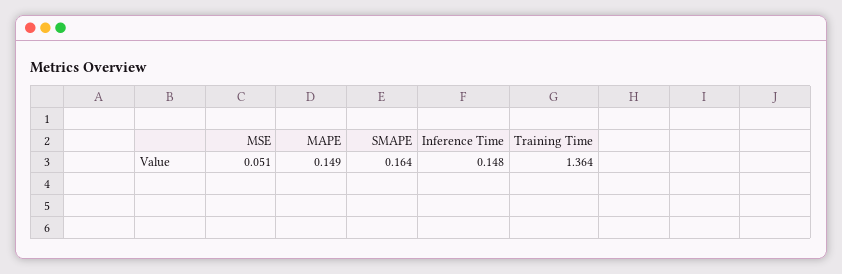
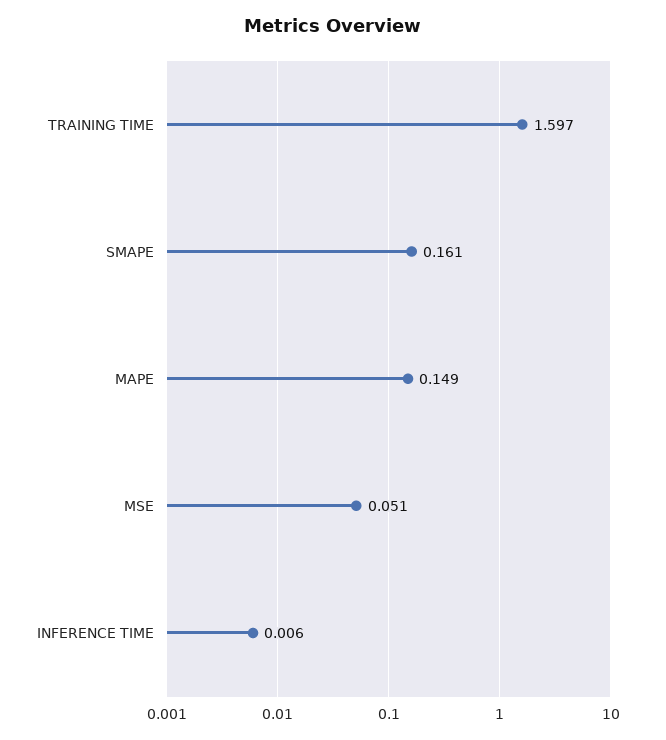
SMAPE: 0.164 -> 0.161
Inference Time: 0.148 -> 0.006
Training Time: 1.364 -> 1.597

